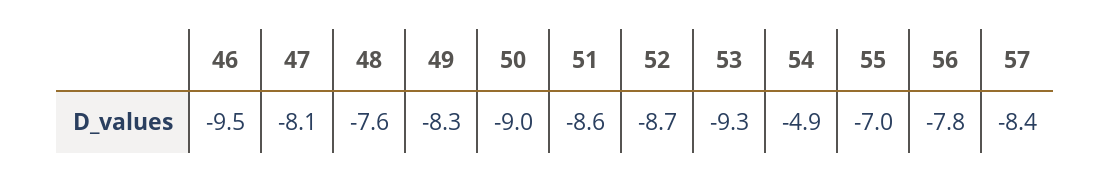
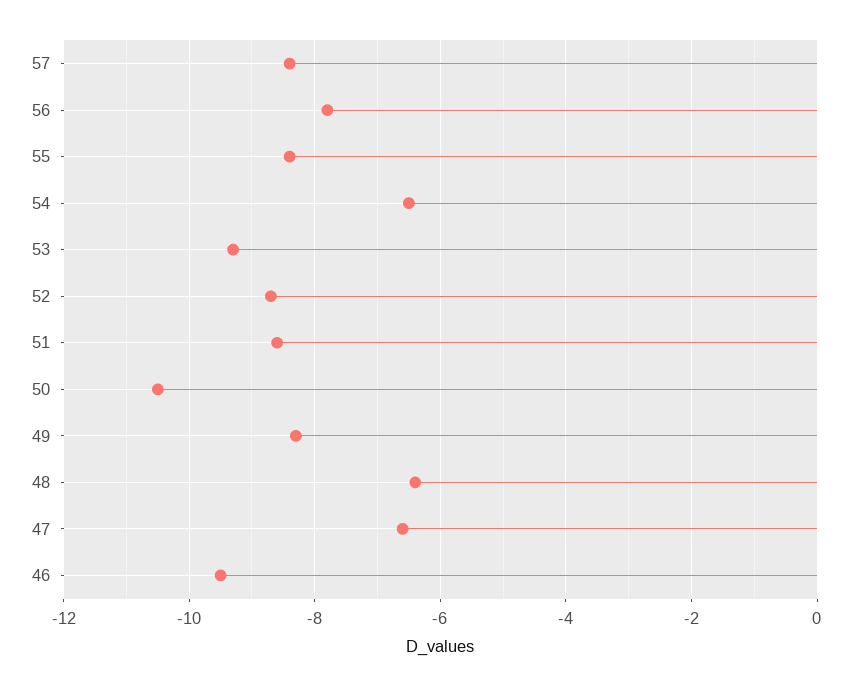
47: -8.1 -> -6.5
48: -7.6 -> -6.5
50: -9 -> -10.5
54: -4.9 -> -6.5
55: -7 -> -8.5

